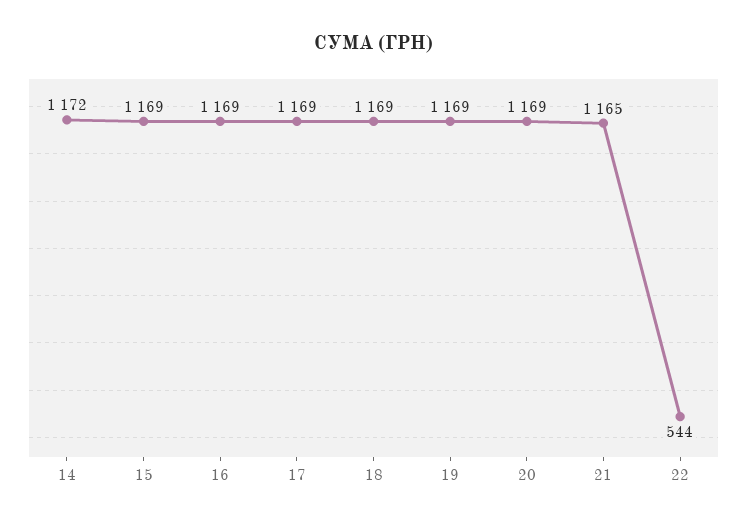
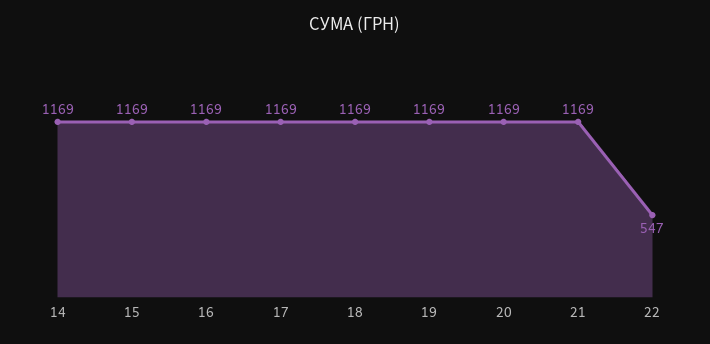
14: 1172 -> 1169
21: 1165 -> 1169
22: 544 -> 547

